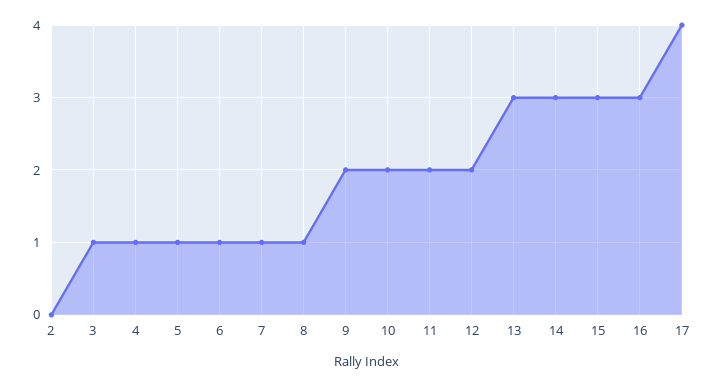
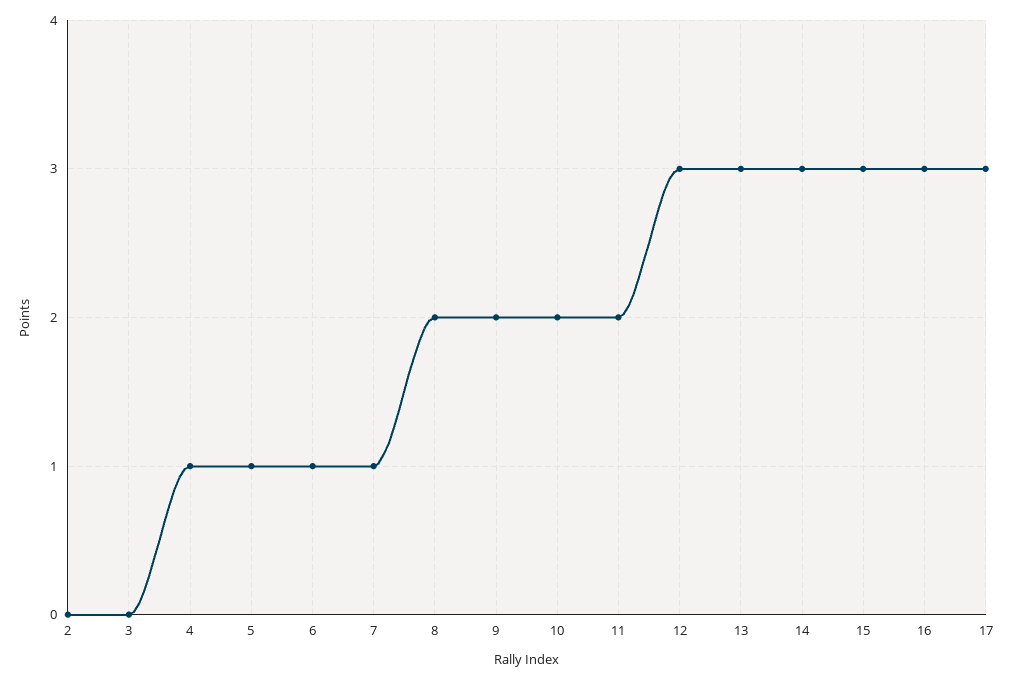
3: 1 -> 0
8: 1 -> 2
12: 2 -> 3
17: 4 -> 3

